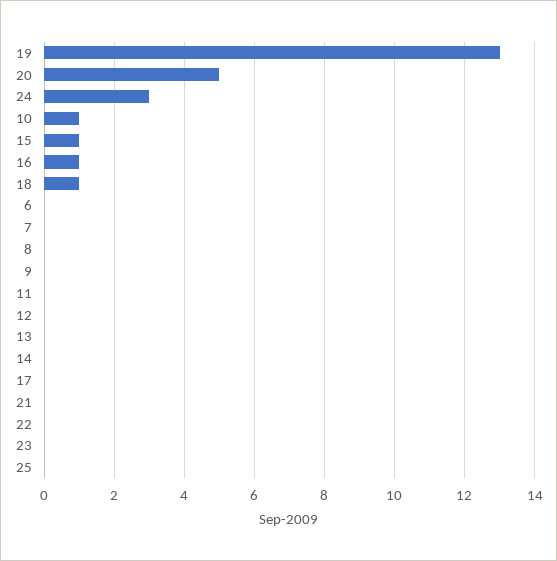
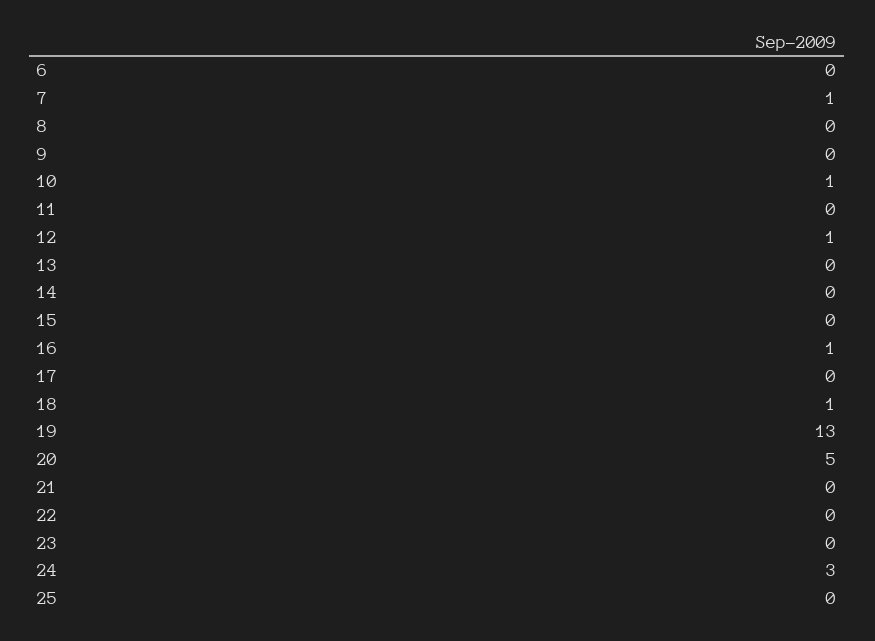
15: 1 -> 0
7: 0 -> 1
12: 0 -> 1

